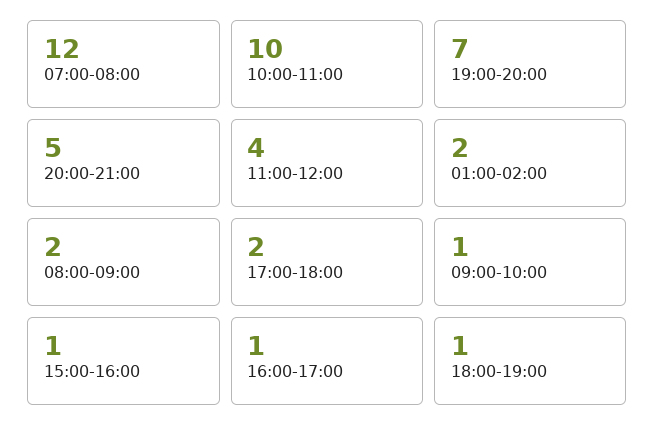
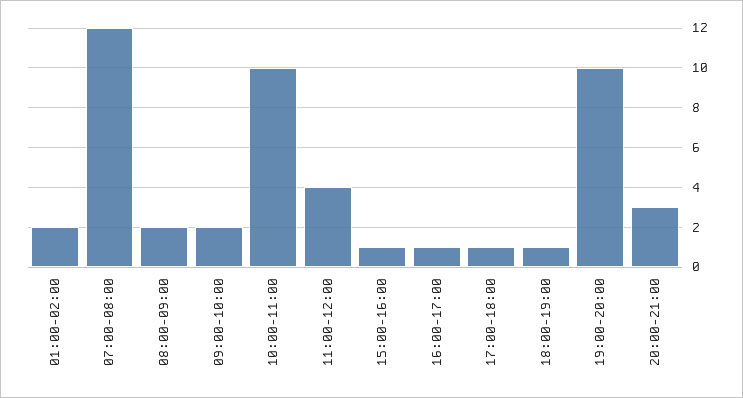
19:00-20:00: 7 -> 10
20:00-21:00: 5 -> 3
17:00-18:00: 2 -> 1
09:00-10:00: 1 -> 2

